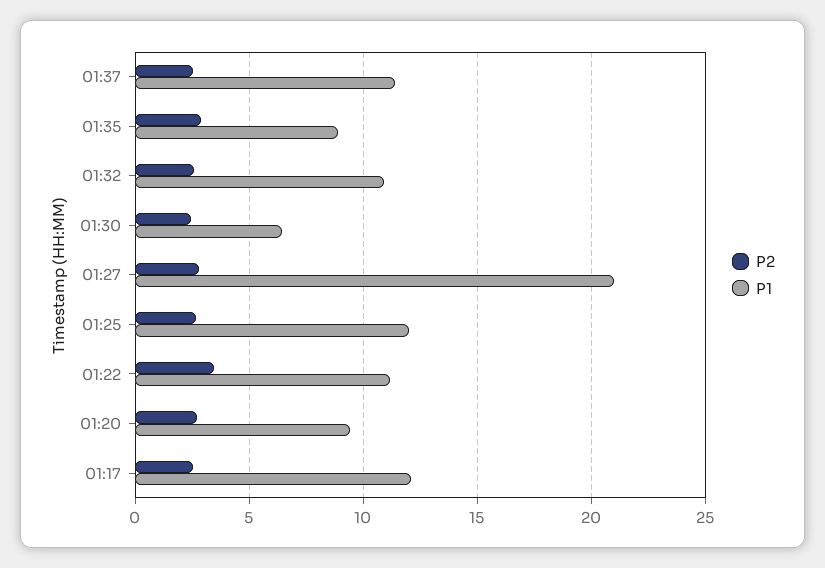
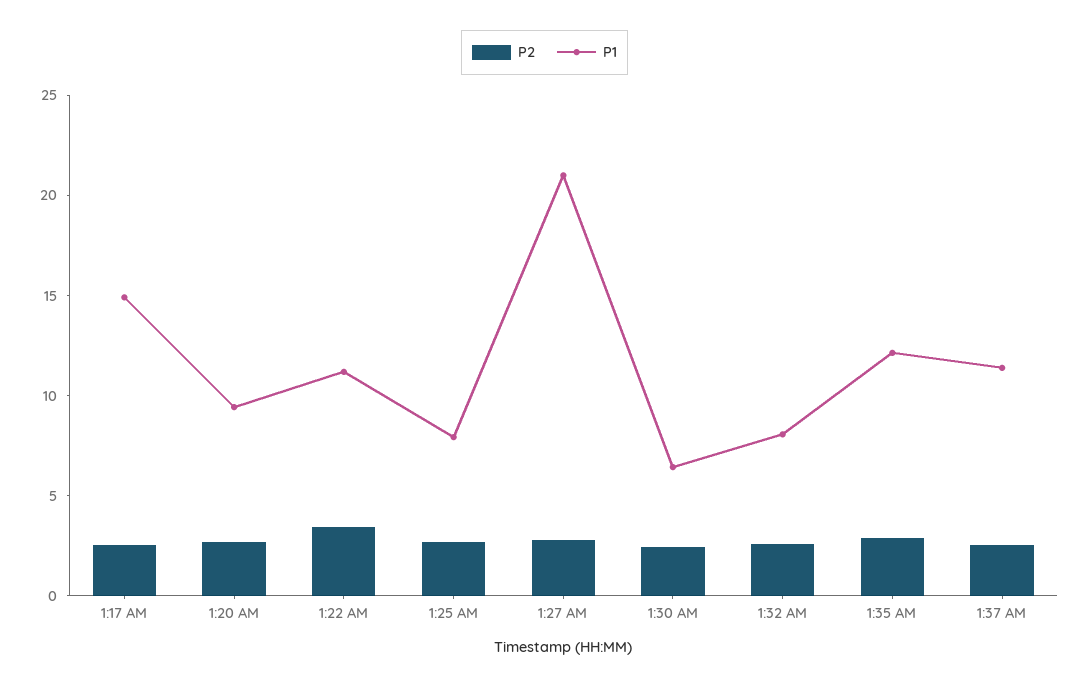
P1, 01:35: 9 -> 12
P1, 01:32: 11 -> 8
P1, 01:25: 12 -> 8
P1, 01:17: 12 -> 15

